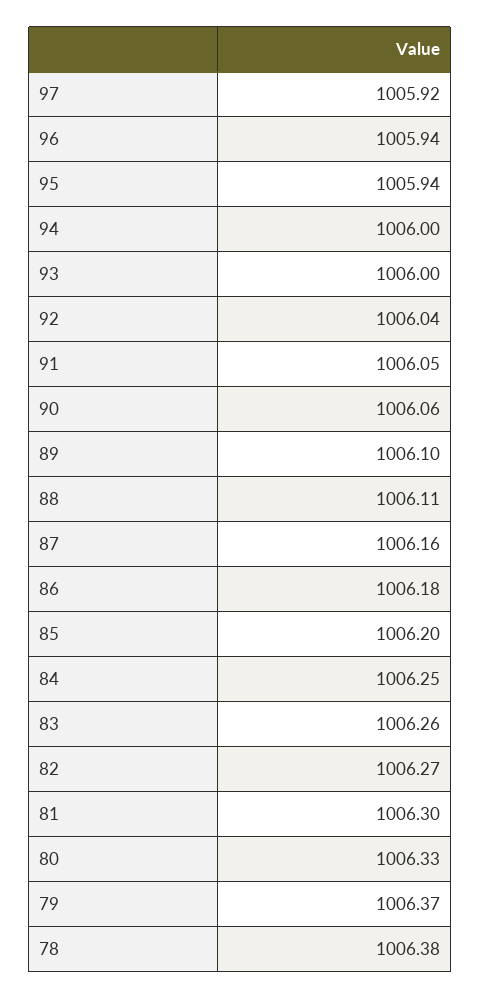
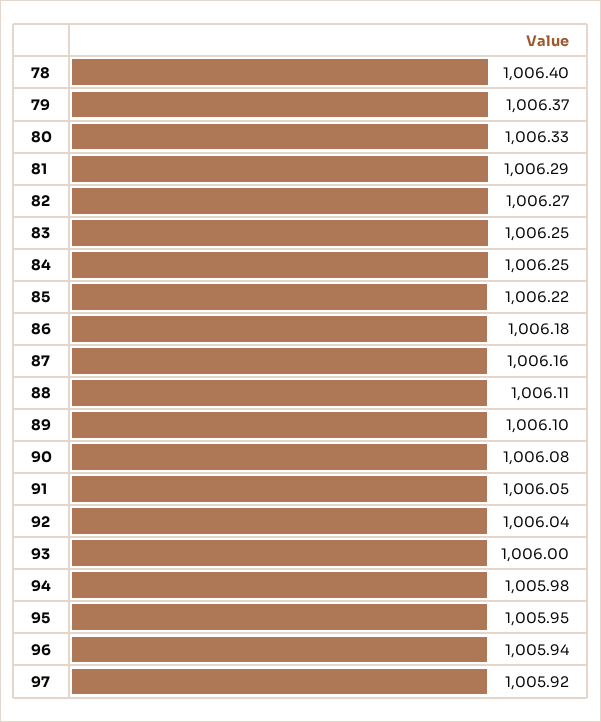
95: 1005.94 -> 1005.95
94: 1006 -> 1005.98
90: 1006.06 -> 1006.08
85: 1006.2 -> 1006.22
83: 1006.26 -> 1006.25
81: 1006.3 -> 1006.29
78: 1006.38 -> 1006.4

